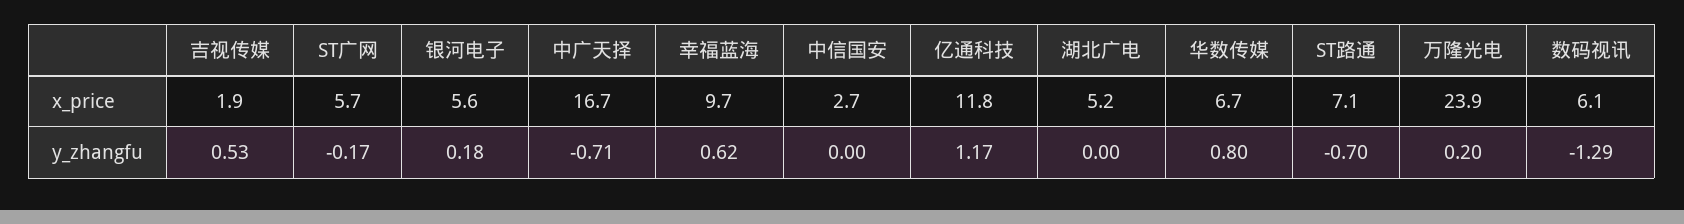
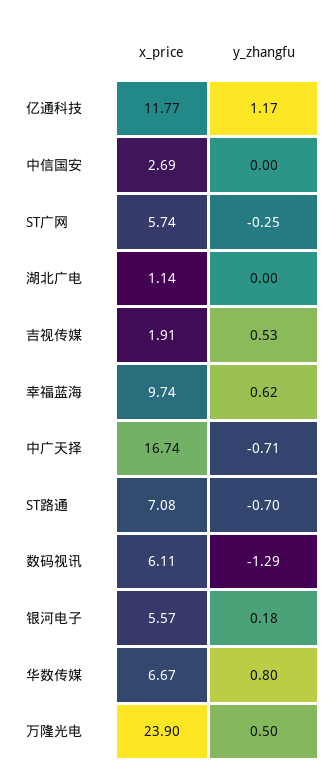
湖北广电, x_price: 5.2 -> 1.14
ST广网, y_zhangfu: -0.17 -> -0.25
万隆光电, y_zhangfu: 0.2 -> 0.5

